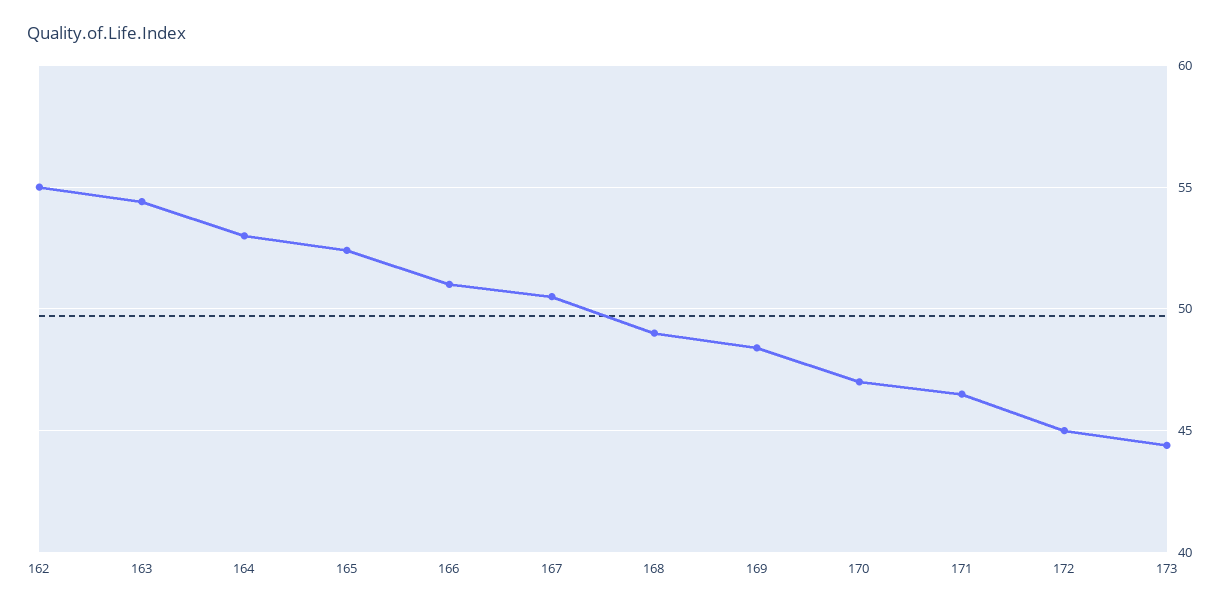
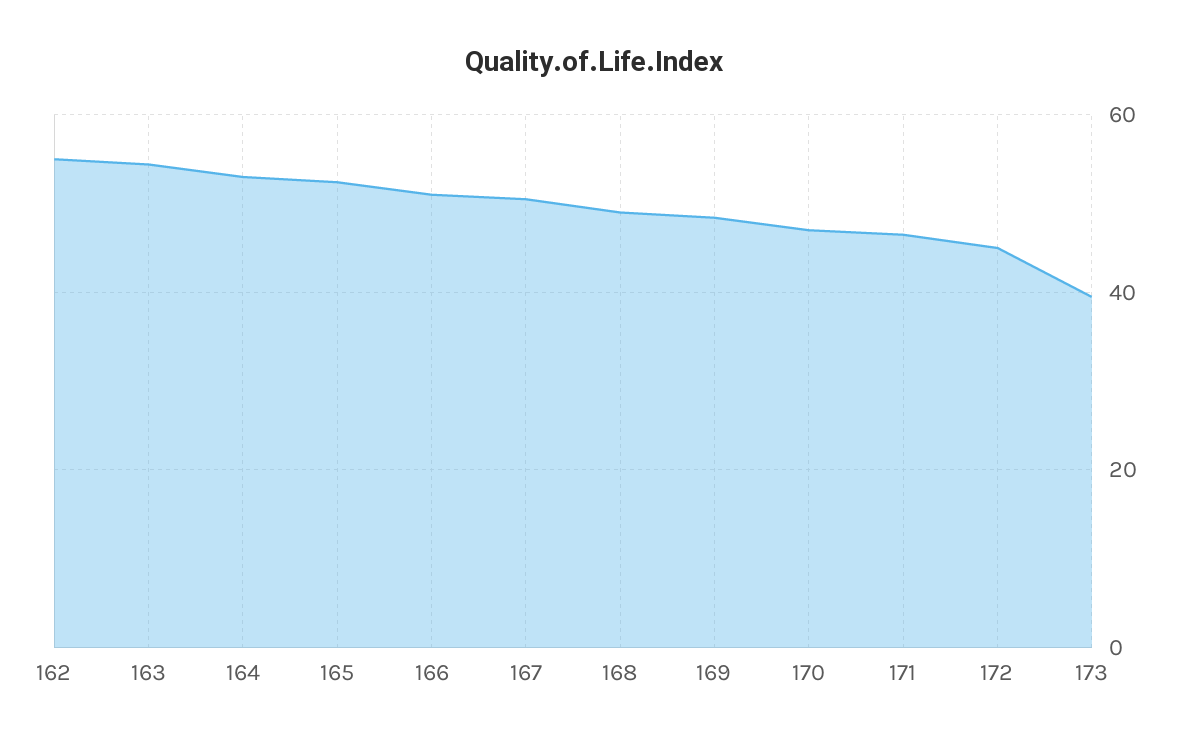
173: 44.5 -> 40

